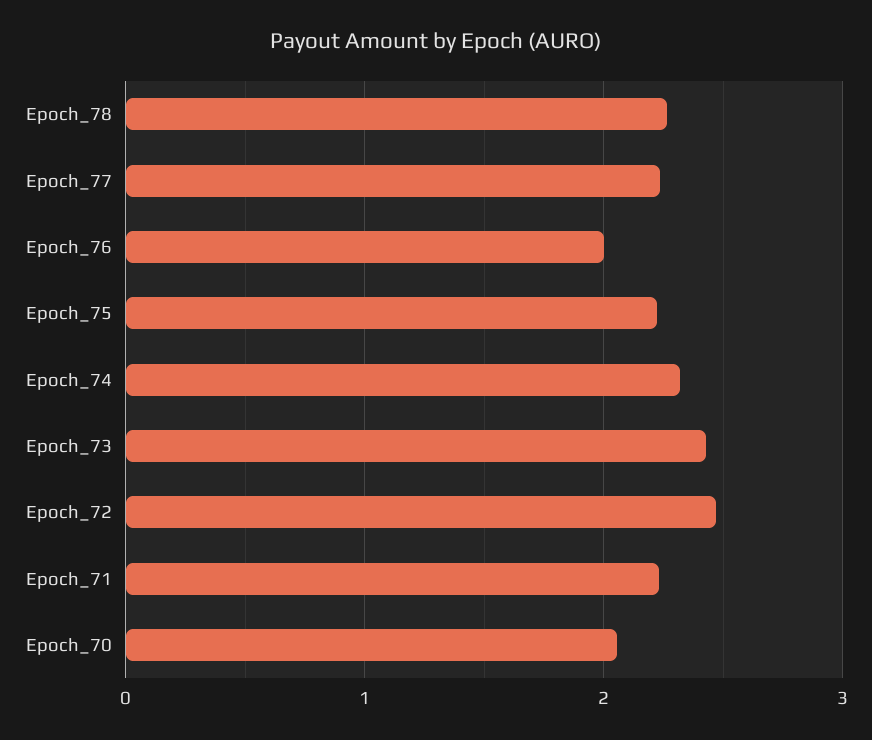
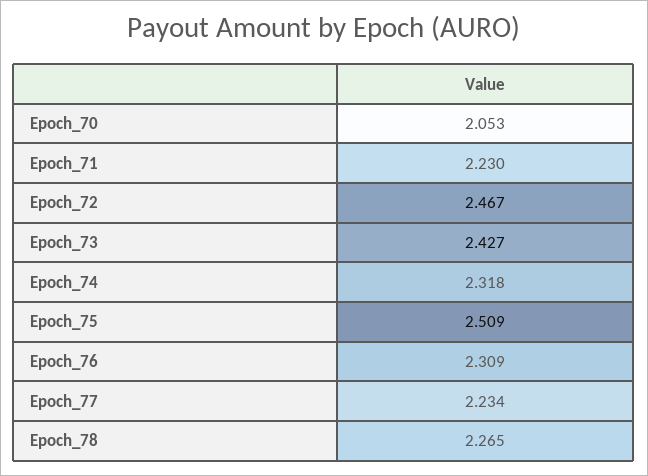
Epoch_76: 2 -> 2.309
Epoch_75: 2.2 -> 2.509

